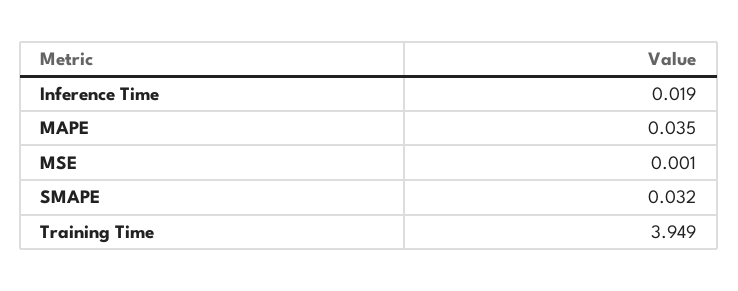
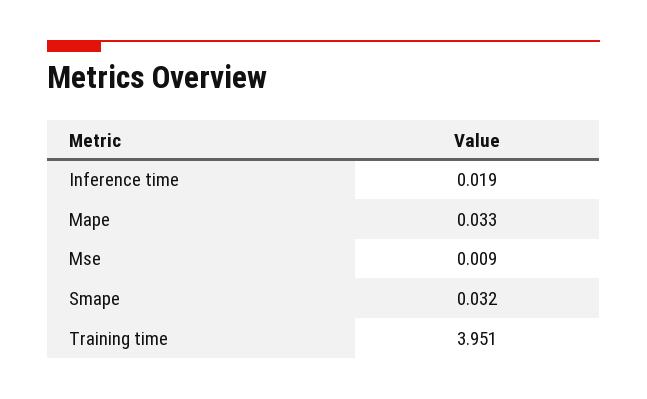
MAPE: 0.035 -> 0.033
MSE: 0.001 -> 0.009
Training Time: 3.949 -> 3.951

